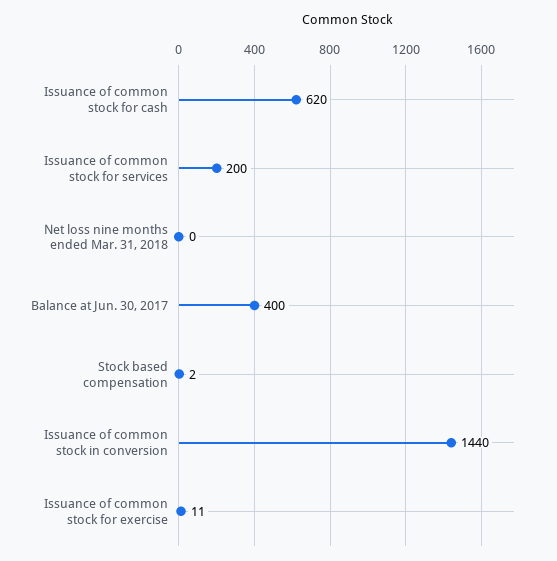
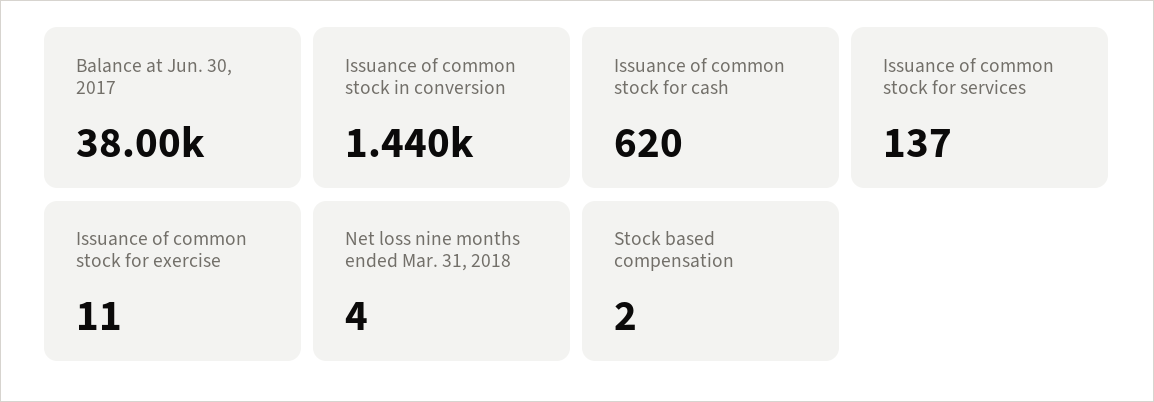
Issuance of common stock for services: 200 -> 137
Net loss nine months ended Mar. 31, 2018: 0 -> 4
Balance at Jun. 30, 2017: 400 -> 38000

